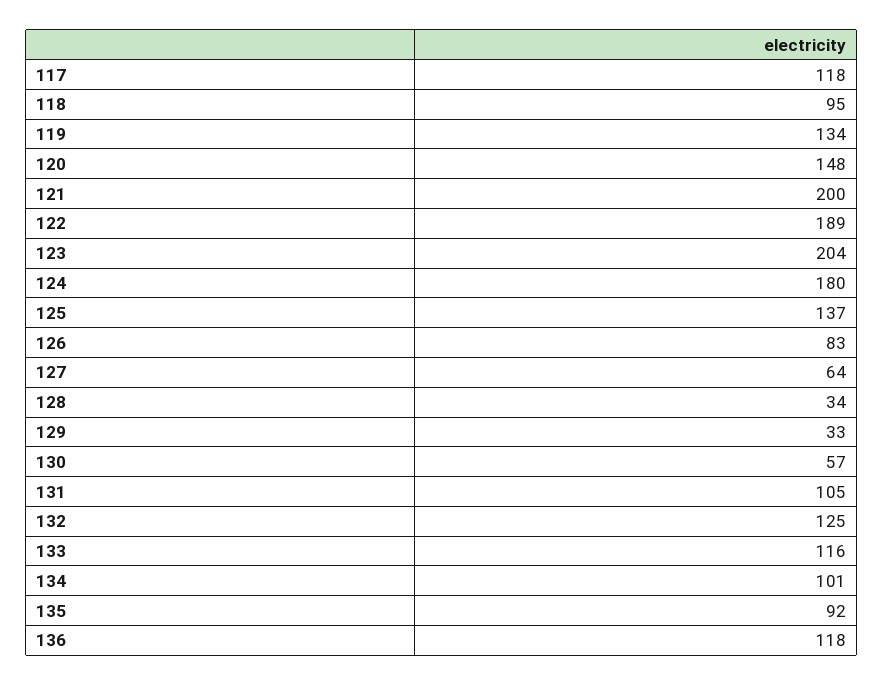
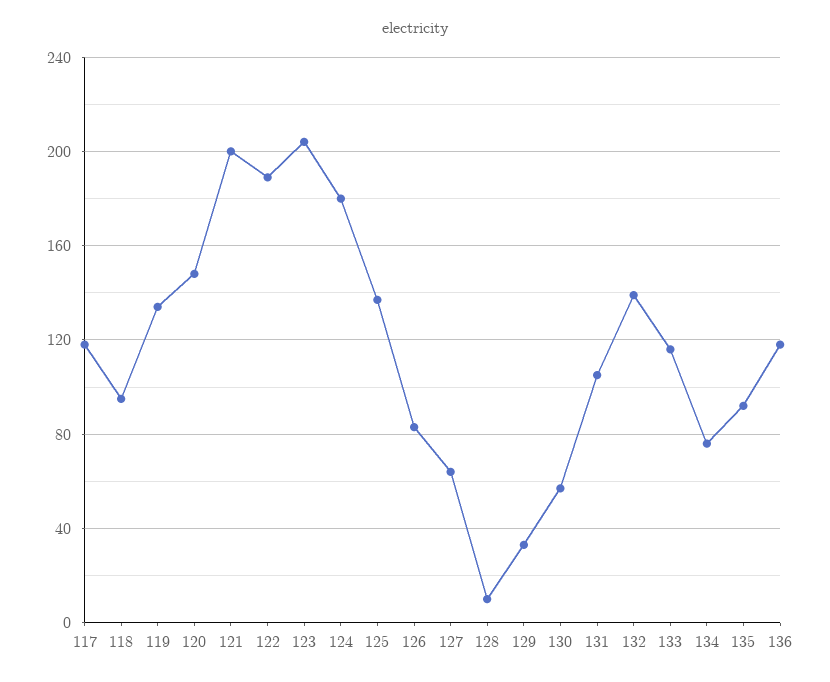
128: 34 -> 10
132: 125 -> 140
134: 101 -> 75

